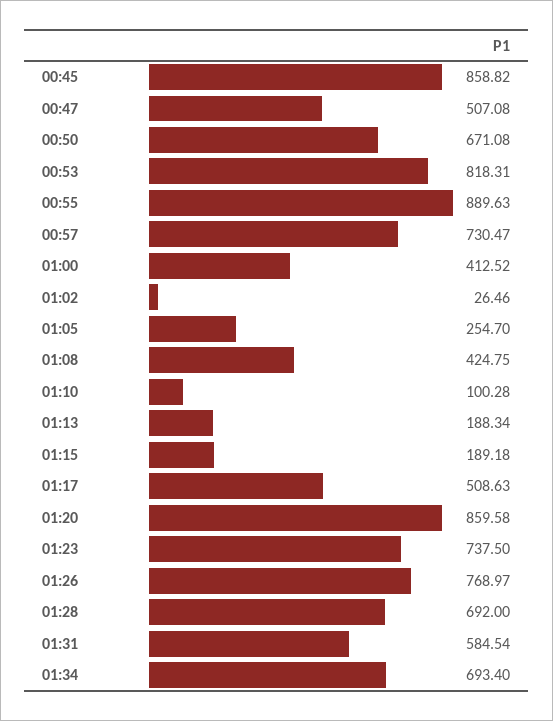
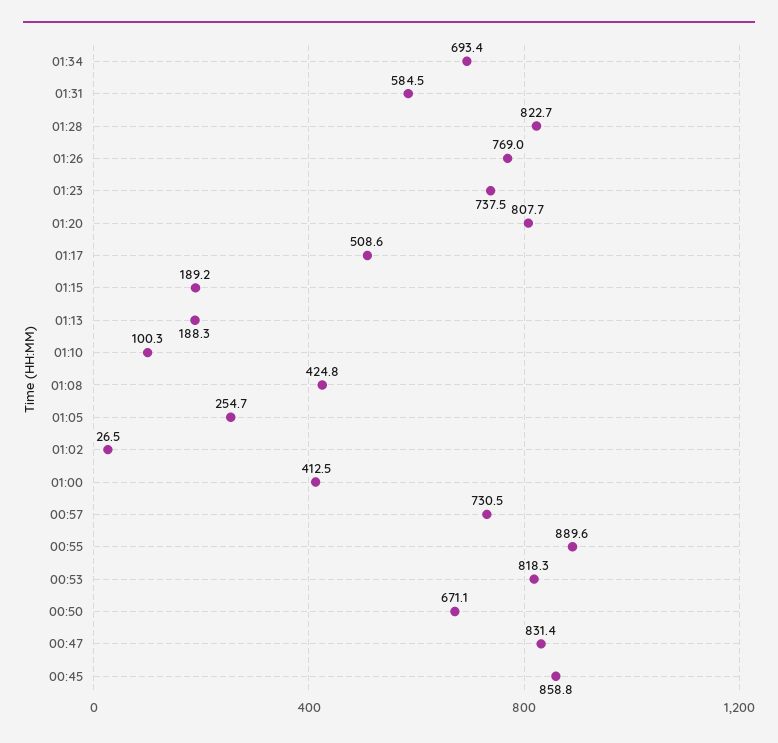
00:47: 507.08 -> 831.4
01:20: 859.58 -> 807.7
01:28: 692 -> 822.7

